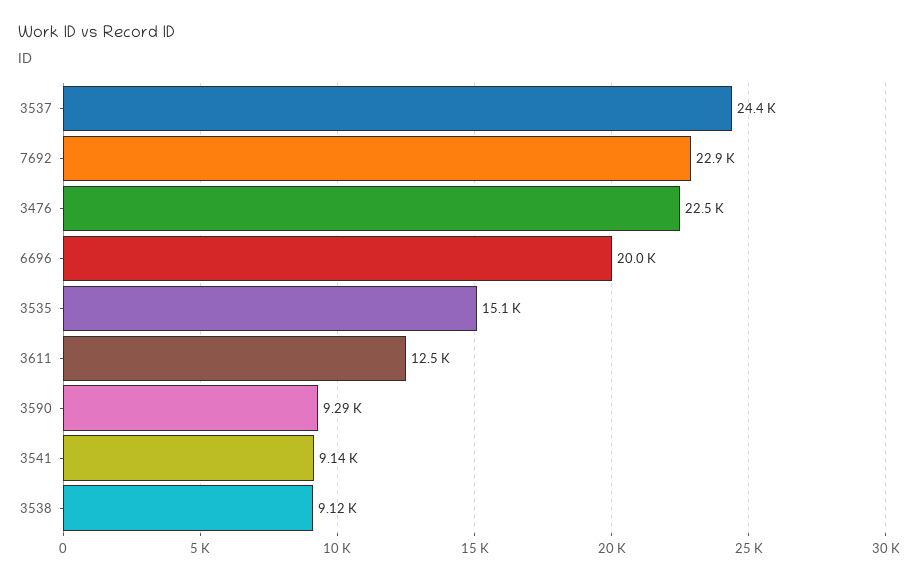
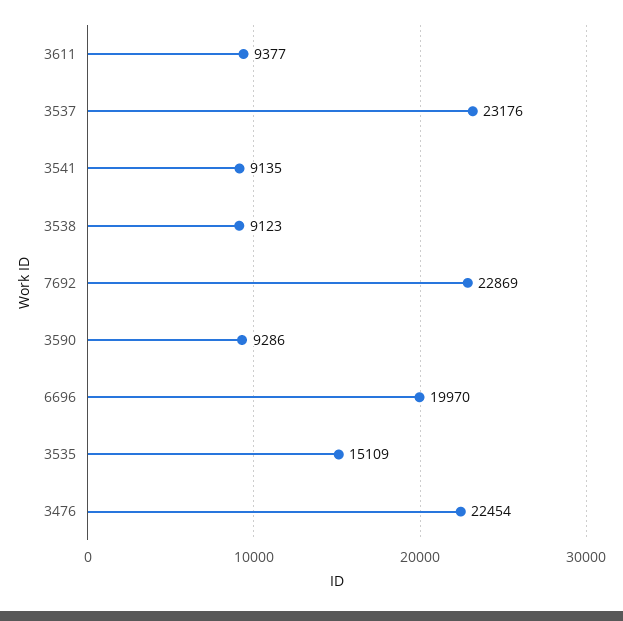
3537: 24400 -> 23176
3611: 12500 -> 9377

